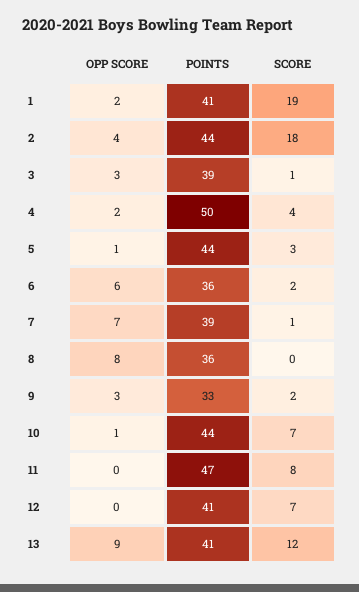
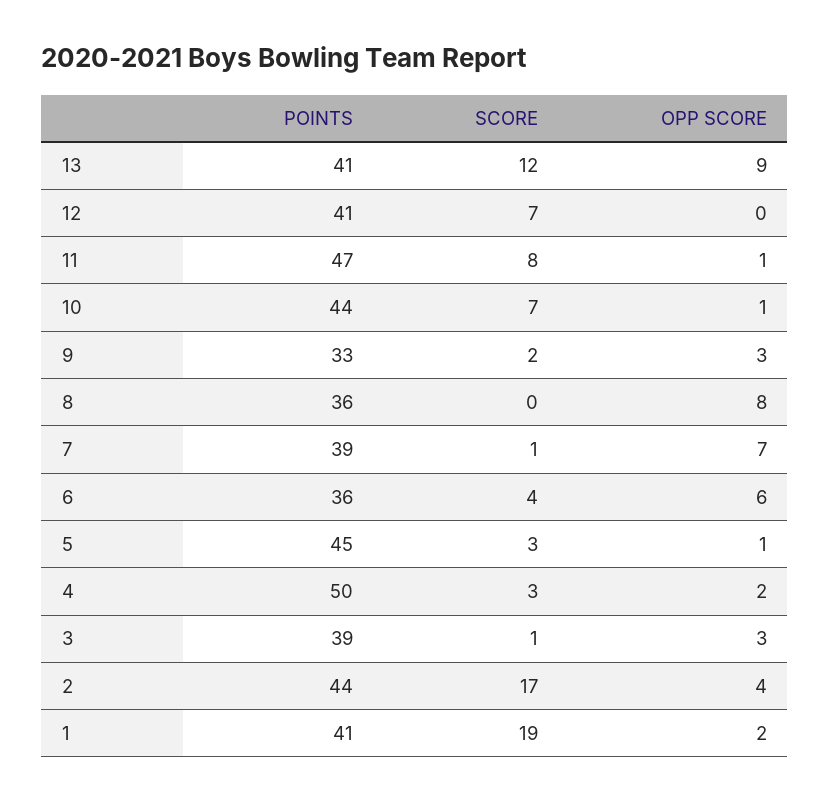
SCORE, 2: 18 -> 17
SCORE, 4: 4 -> 3
POINTS, 5: 44 -> 45
SCORE, 6: 2 -> 4
OPP SCORE, 11: 0 -> 1

